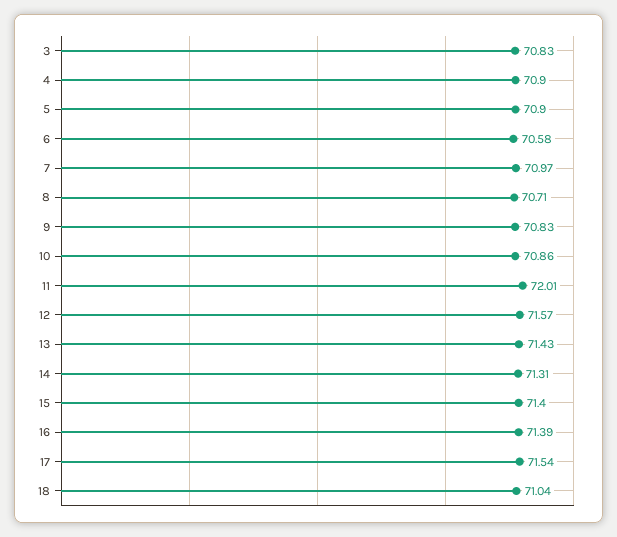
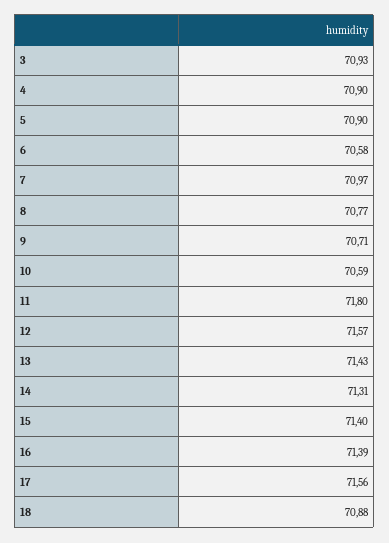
3: 70.83 -> 70.93
8: 70.71 -> 70.77
9: 70.83 -> 70.71
10: 70.86 -> 70.59
11: 72.01 -> 71.8
17: 71.54 -> 71.56
18: 71.04 -> 70.88

